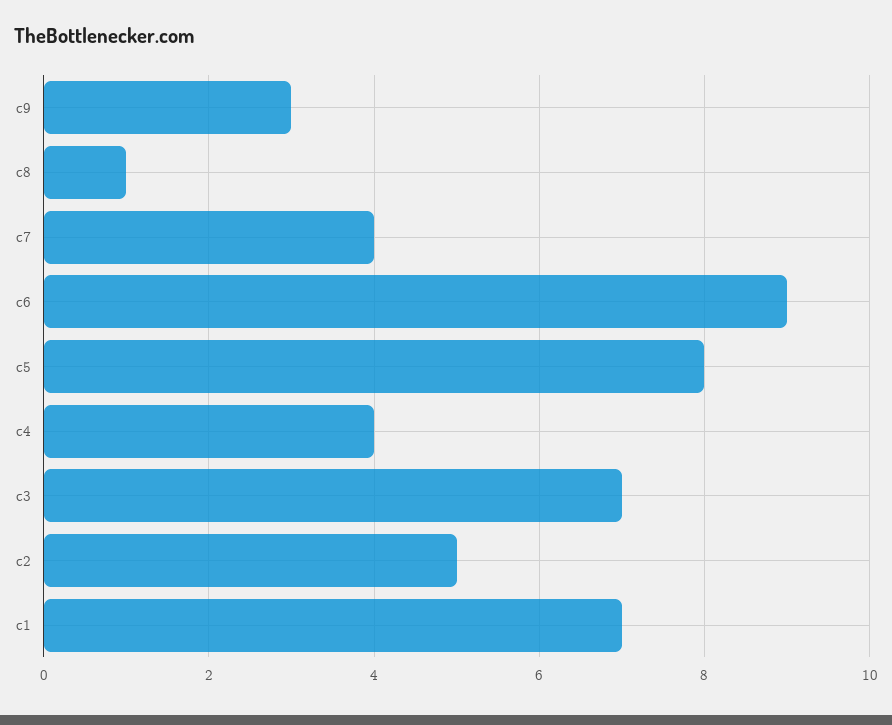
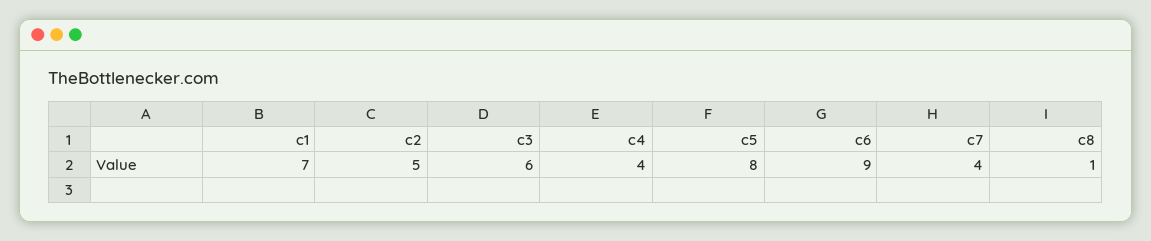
c9: 3 -> none
c3: 7 -> 6

